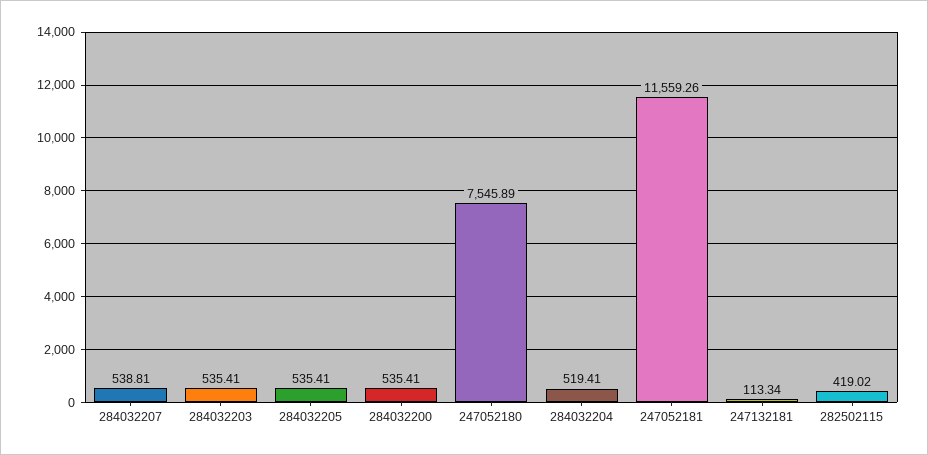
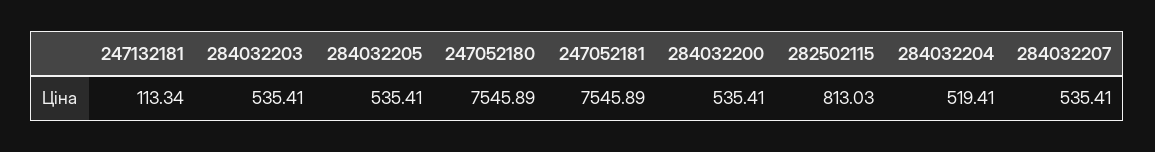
284032207: 538.81 -> 535.41
247052181: 11559.26 -> 7545.89
282502115: 419.02 -> 813.03

